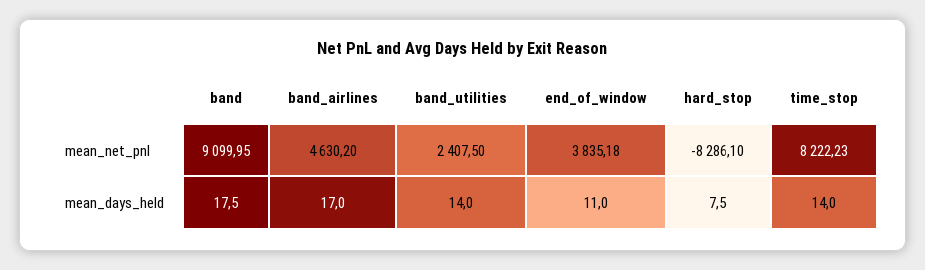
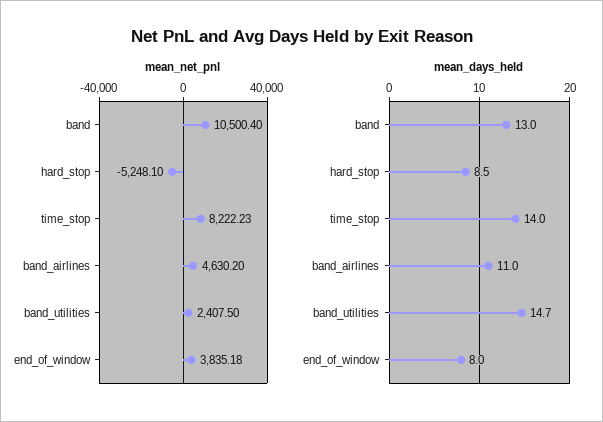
mean_net_pnl, band: 9099.95 -> 10500.4
mean_net_pnl, hard_stop: -8286.1 -> -5248.1
mean_days_held, band: 17.5 -> 13
mean_days_held, band_airlines: 17 -> 11
mean_days_held, band_utilities: 14 -> 14.7
mean_days_held, end_of_window: 11 -> 8
mean_days_held, hard_stop: 7.5 -> 8.5

